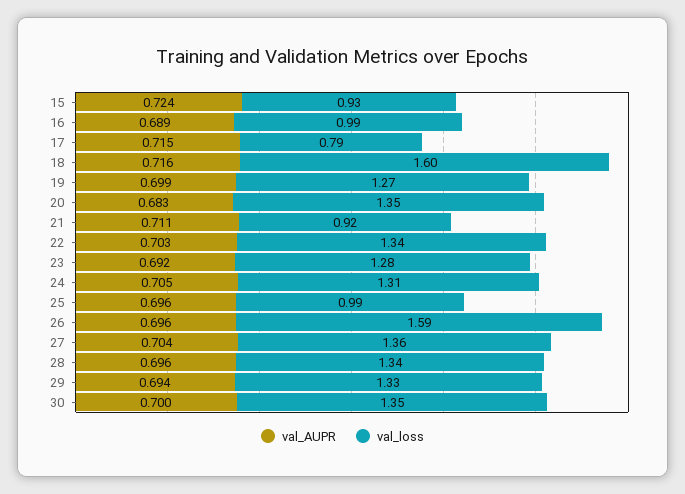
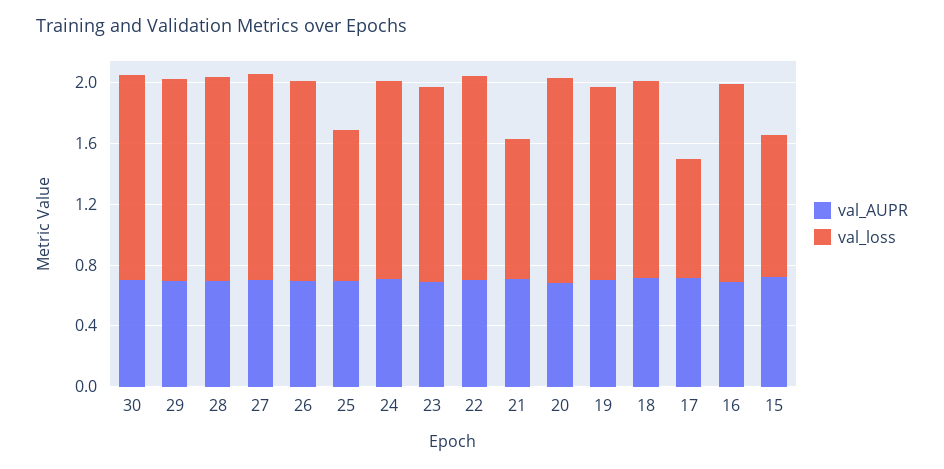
val_loss, 16: 0.99 -> 1.3
val_loss, 18: 1.6 -> 1.3
val_loss, 26: 1.59 -> 1.3

